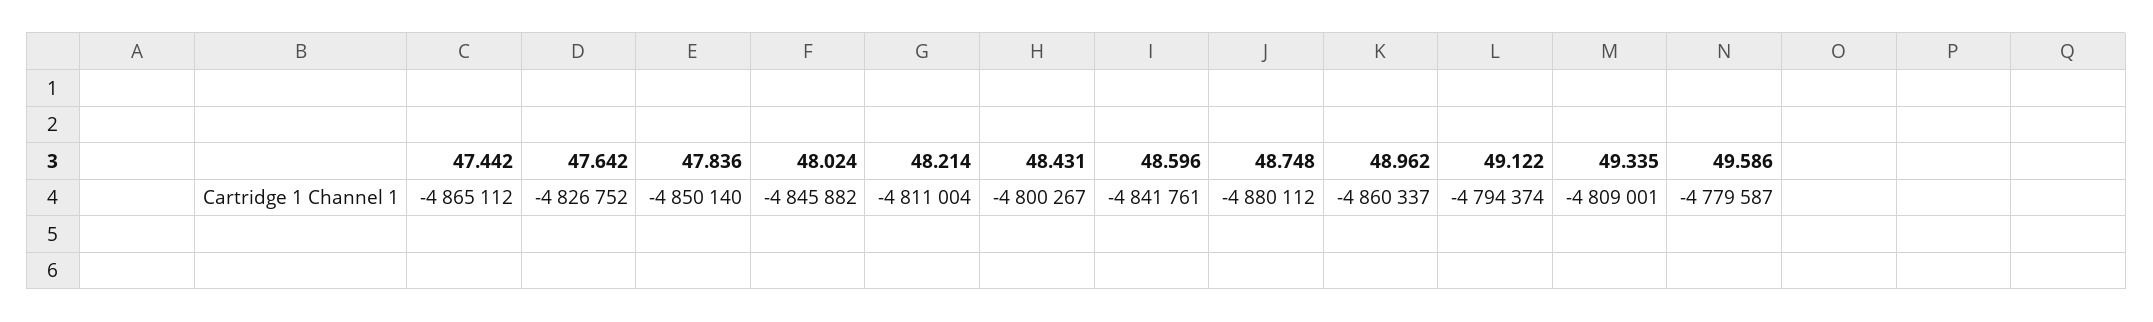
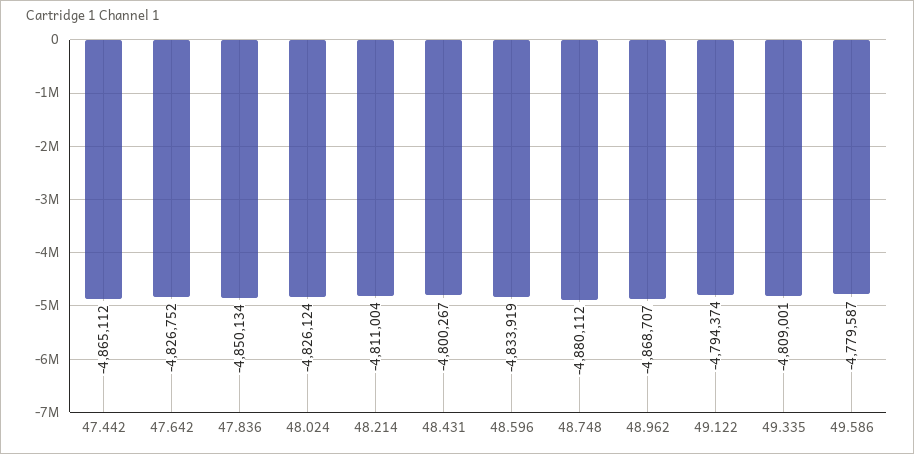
47.836: -4850140 -> -4850134
48.024: -4845882 -> -4826124
48.596: -4841761 -> -4833919
48.962: -4860337 -> -4868707

